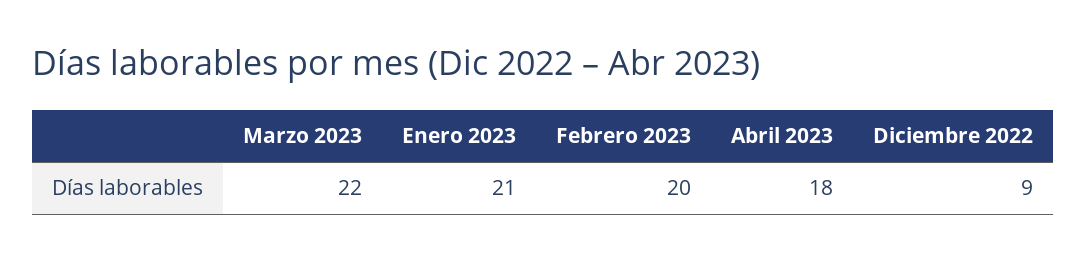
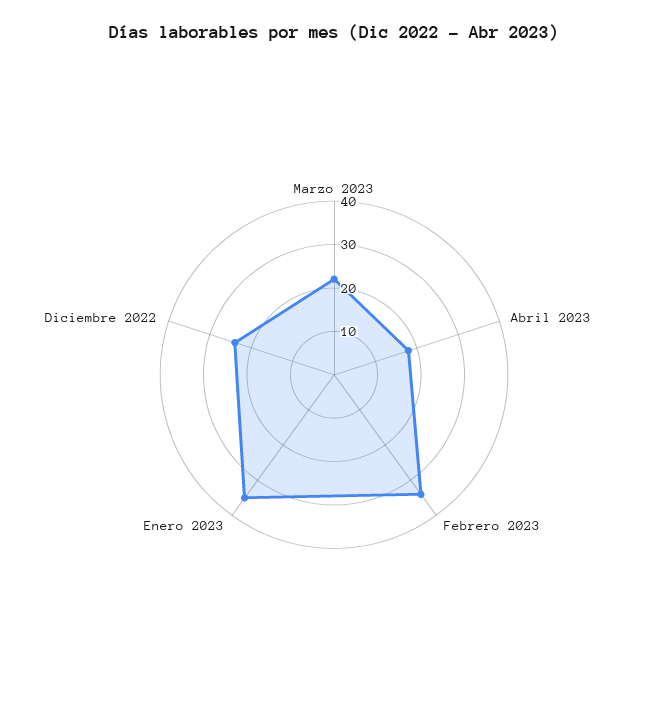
Enero 2023: 21 -> 35
Febrero 2023: 20 -> 35
Diciembre 2022: 9 -> 25

